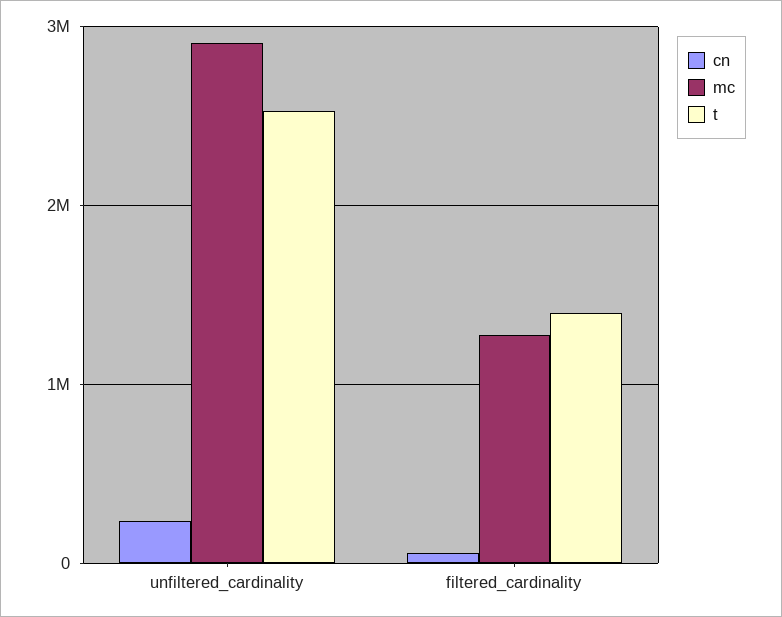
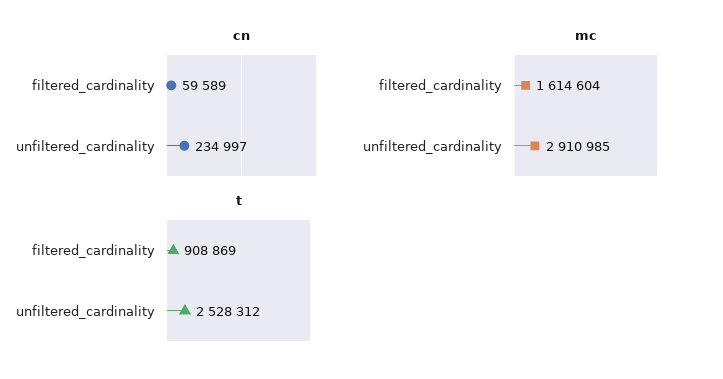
mc, filtered_cardinality: 1300000 -> 1614604
t, filtered_cardinality: 1400000 -> 908869

